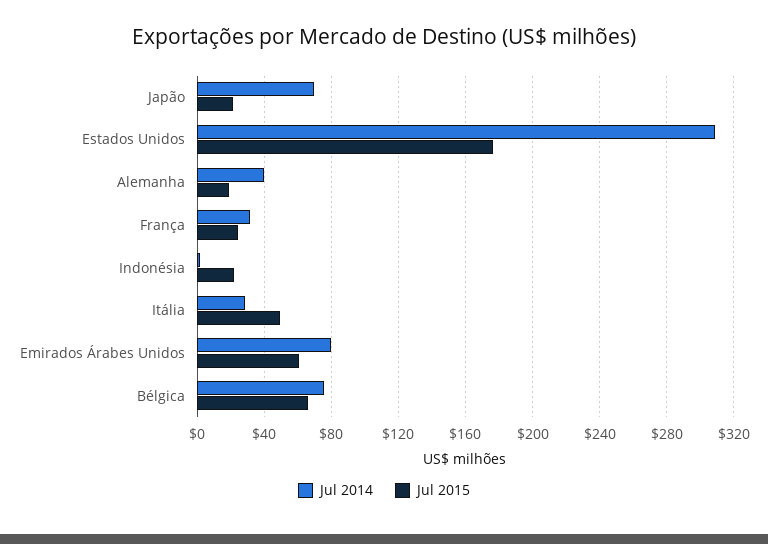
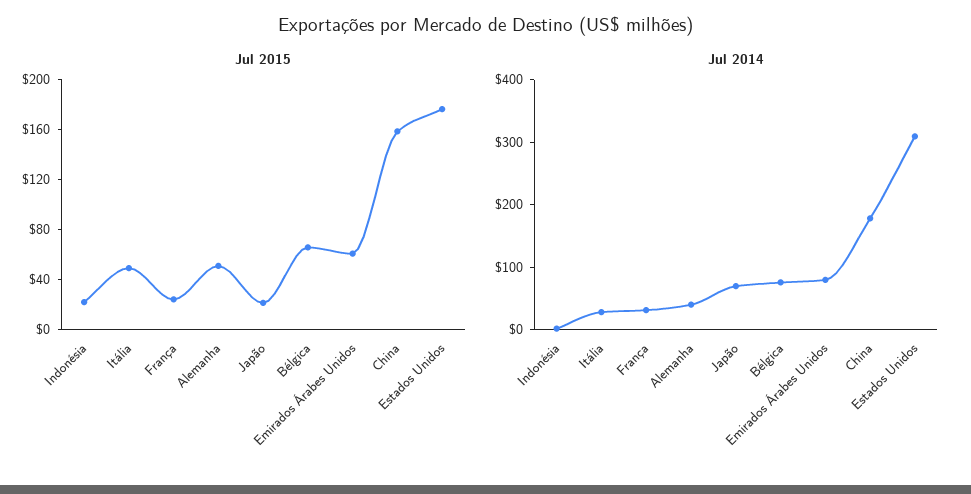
Jul 2015, Alemanha: 20 -> 50
Jul 2015, China: none -> 160
Jul 2014, China: none -> 180

